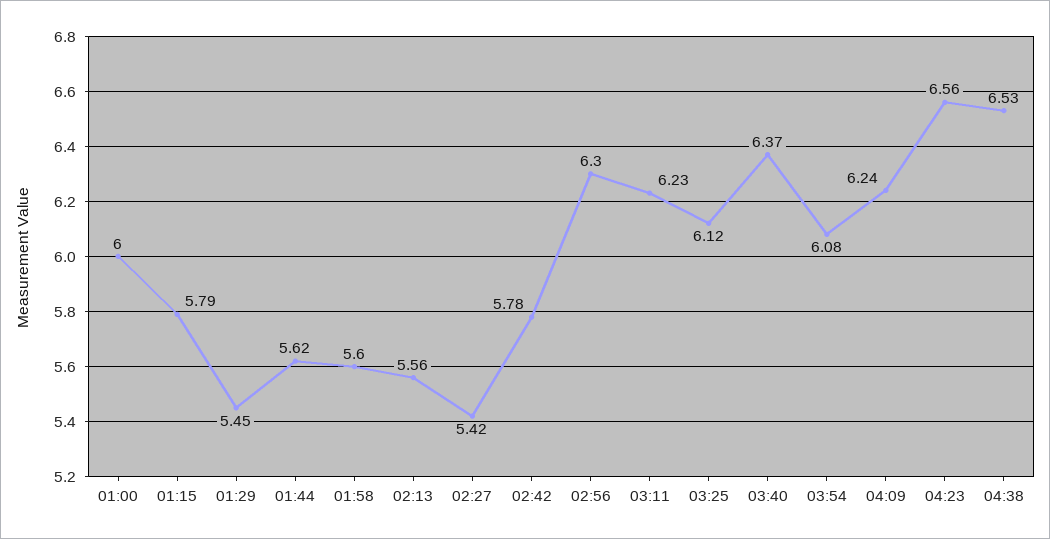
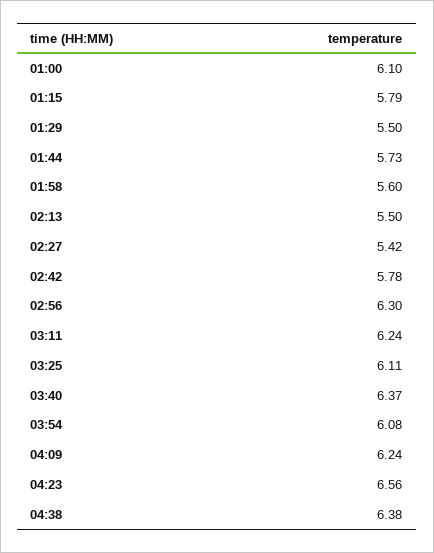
01:00: 6 -> 6.1
01:29: 5.45 -> 5.5
01:44: 5.62 -> 5.73
02:13: 5.56 -> 5.5
03:11: 6.23 -> 6.24
03:25: 6.12 -> 6.11
04:38: 6.53 -> 6.38

